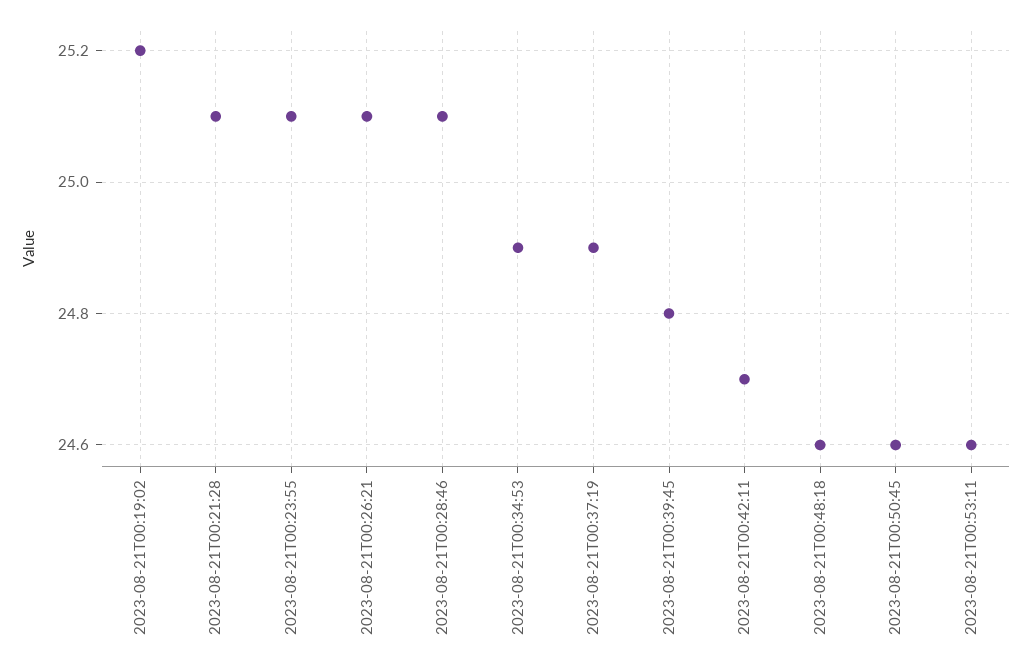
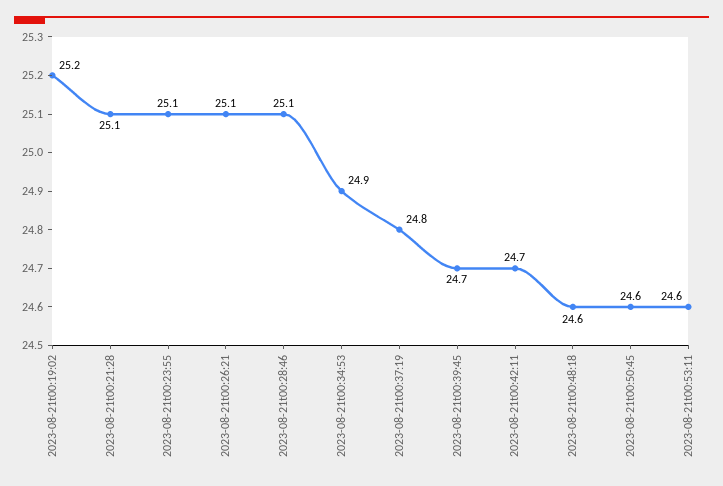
2023-08-21T00:37:19: 24.9 -> 24.8
2023-08-21T00:39:45: 24.8 -> 24.7

